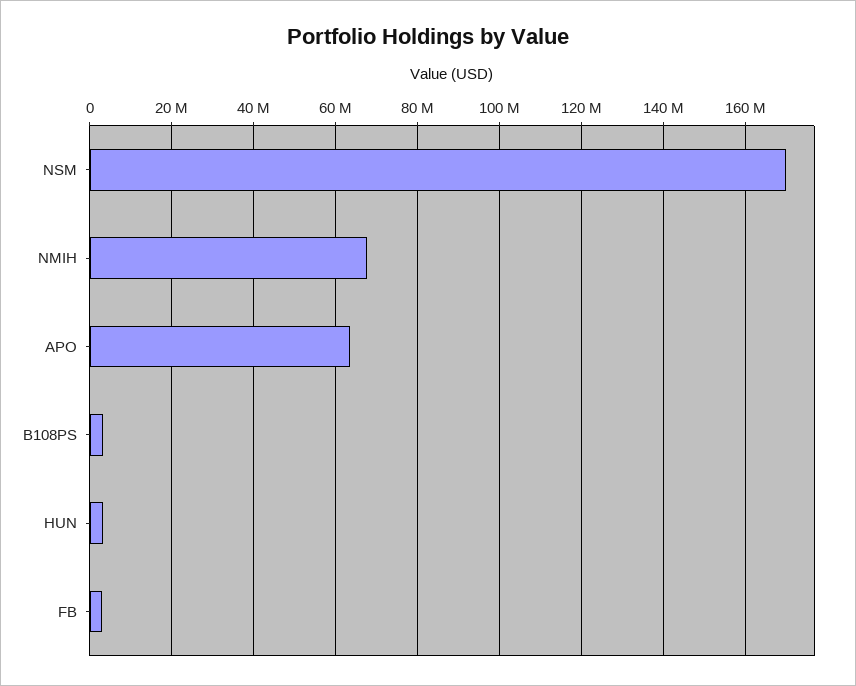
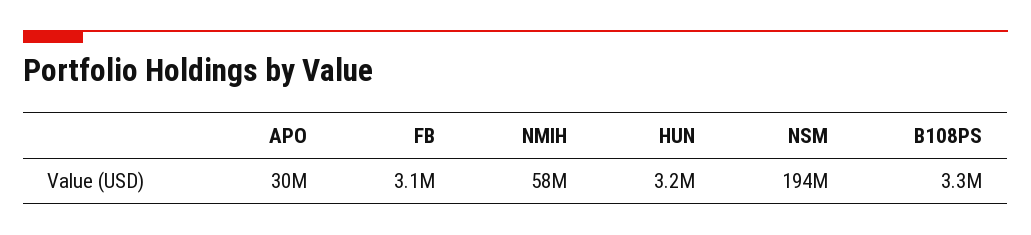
NSM: 170000000 -> 194000000
NMIH: 68000000 -> 58000000
APO: 64000000 -> 30000000

